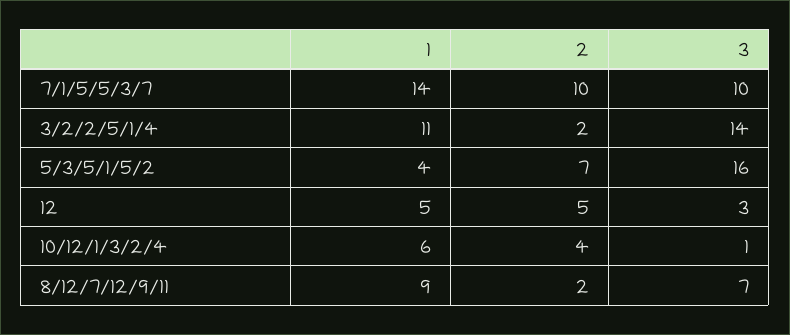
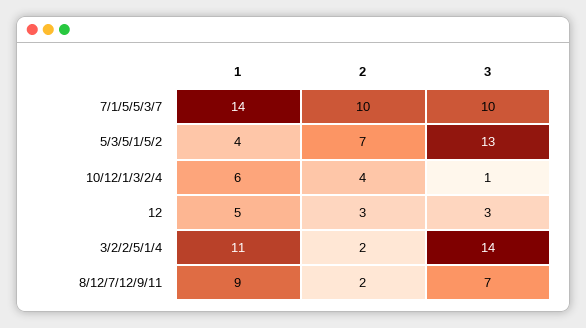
3, 5/3/5/1/5/2: 16 -> 13
2, 12: 5 -> 3

